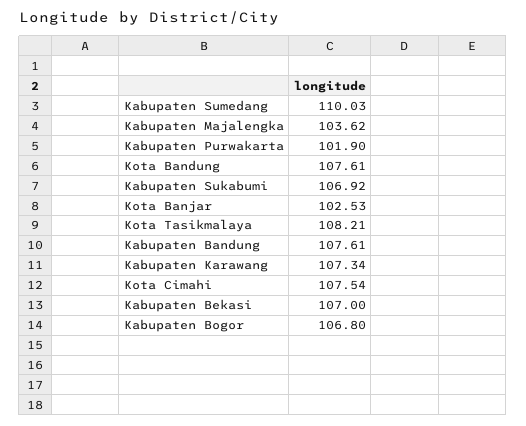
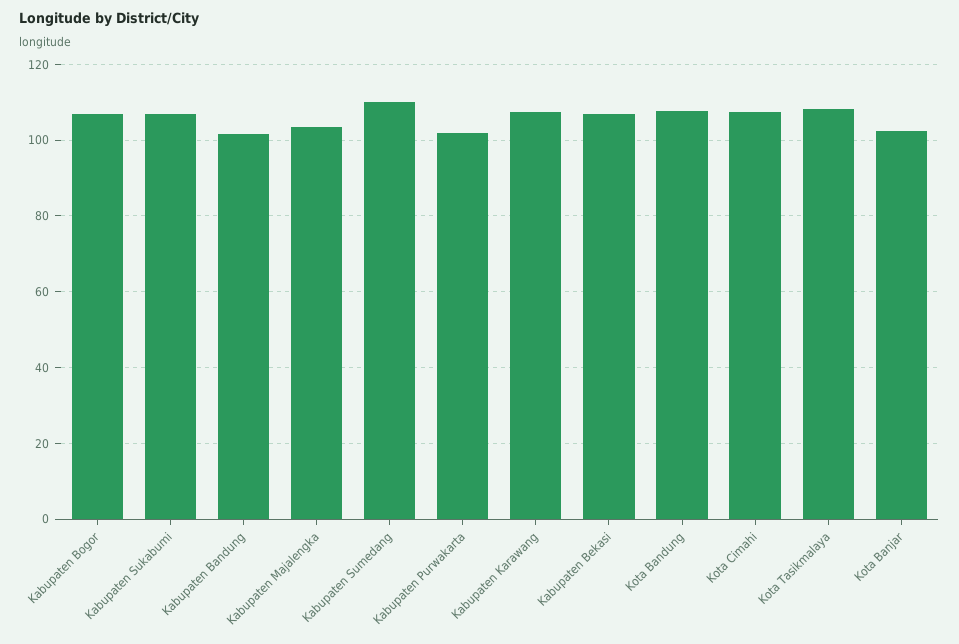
Kabupaten Bandung: 107.61 -> 102

